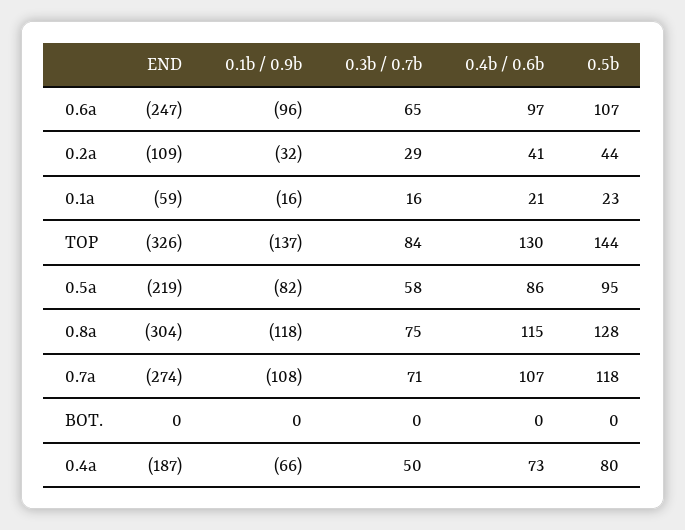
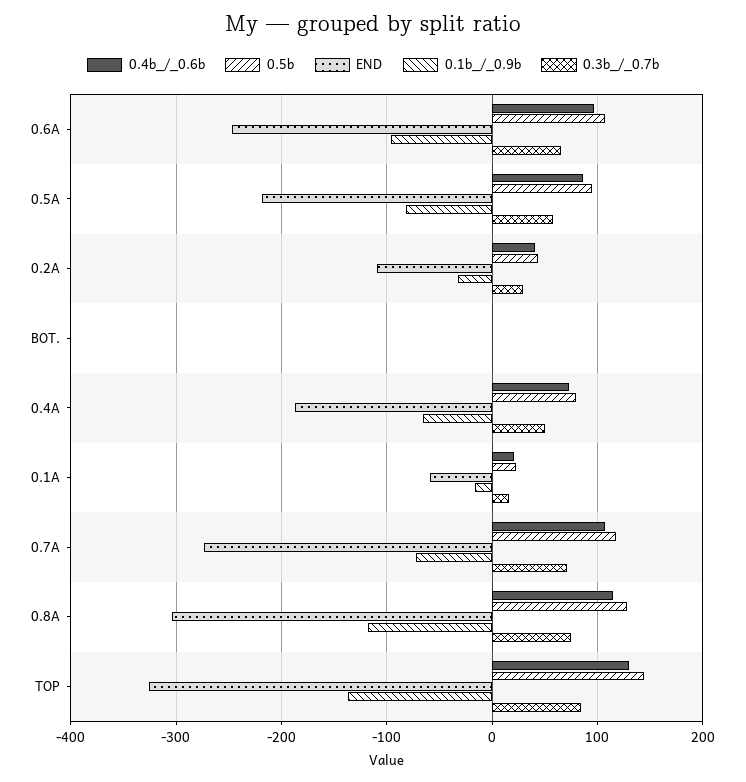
0.1b / 0.9b, 0.7a: -108 -> -70

